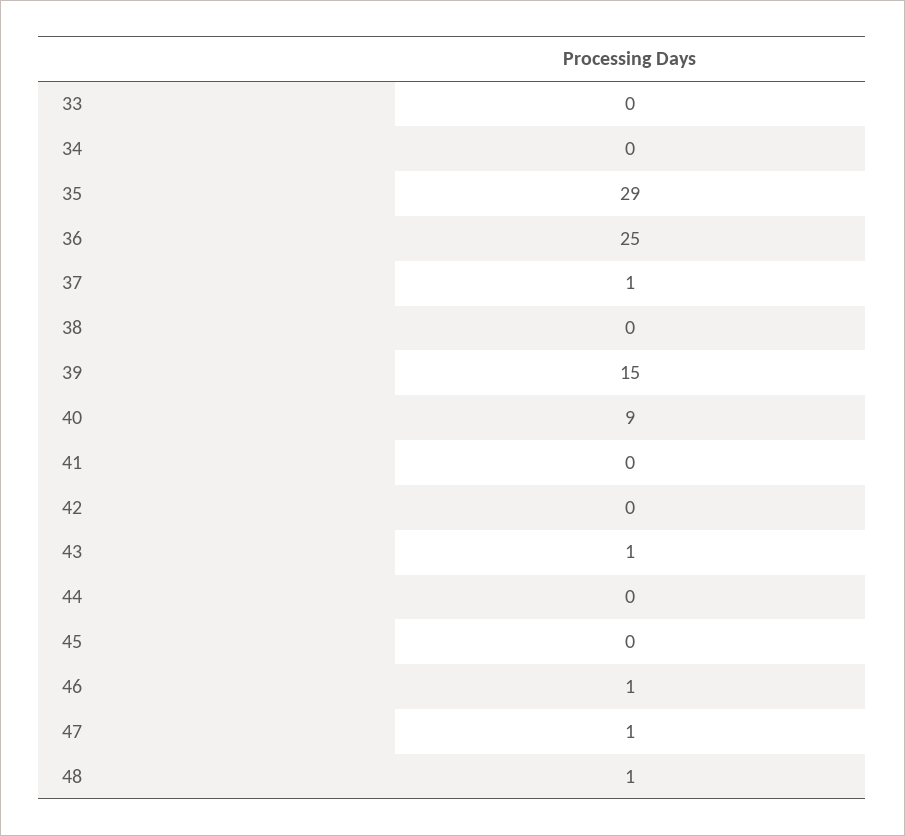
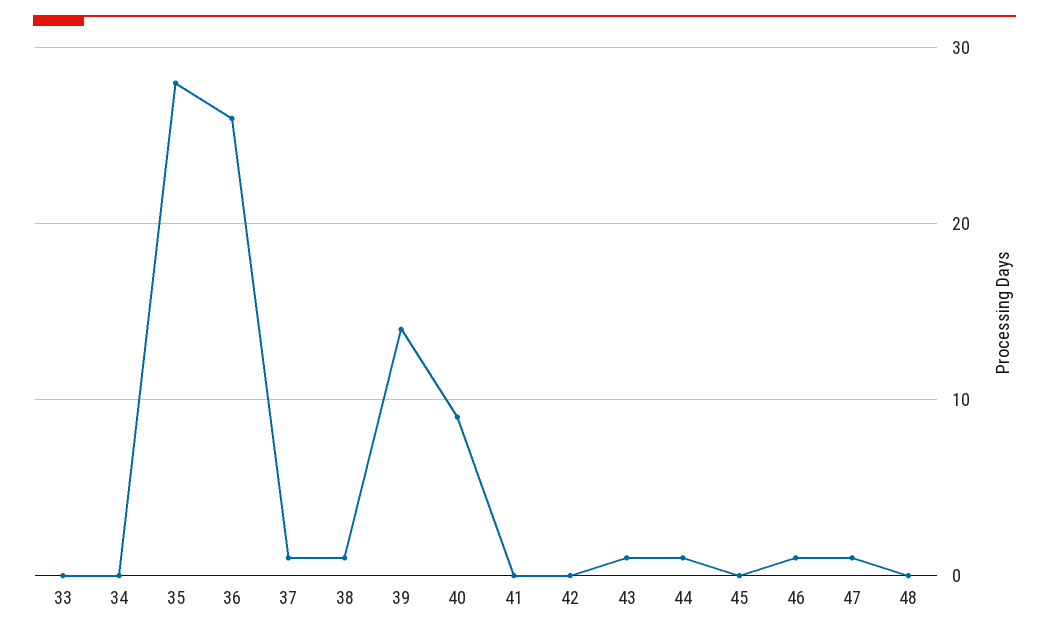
35: 29 -> 28
36: 25 -> 26
38: 0 -> 1
39: 15 -> 14
44: 0 -> 1
48: 1 -> 0

